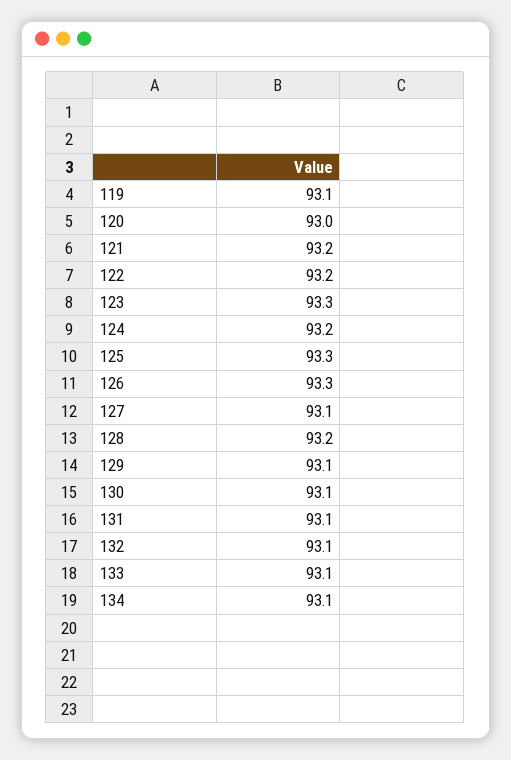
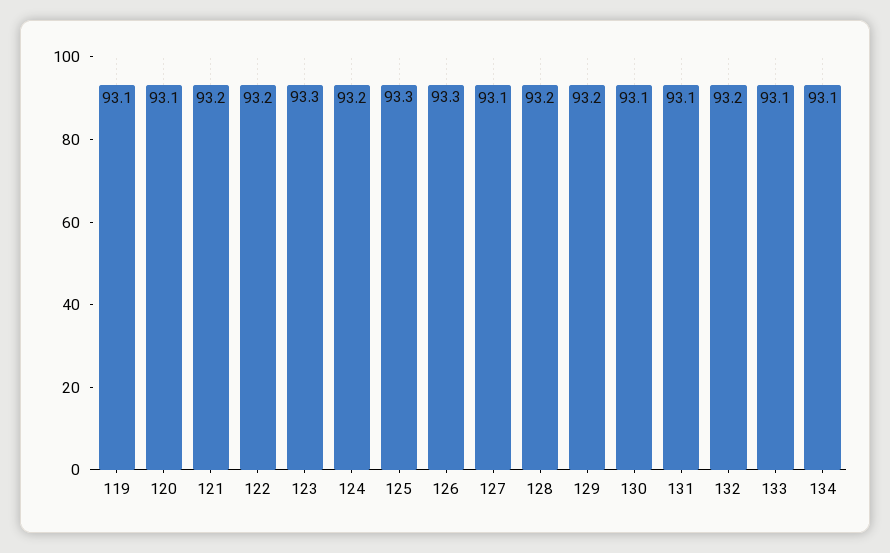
120: 93 -> 93.1
129: 93.1 -> 93.2
132: 93.1 -> 93.2

